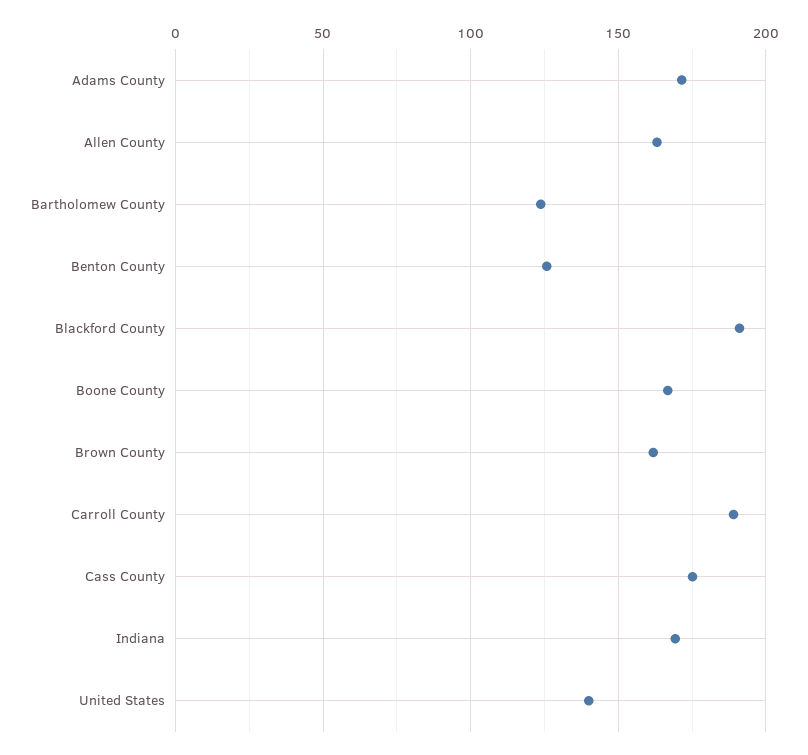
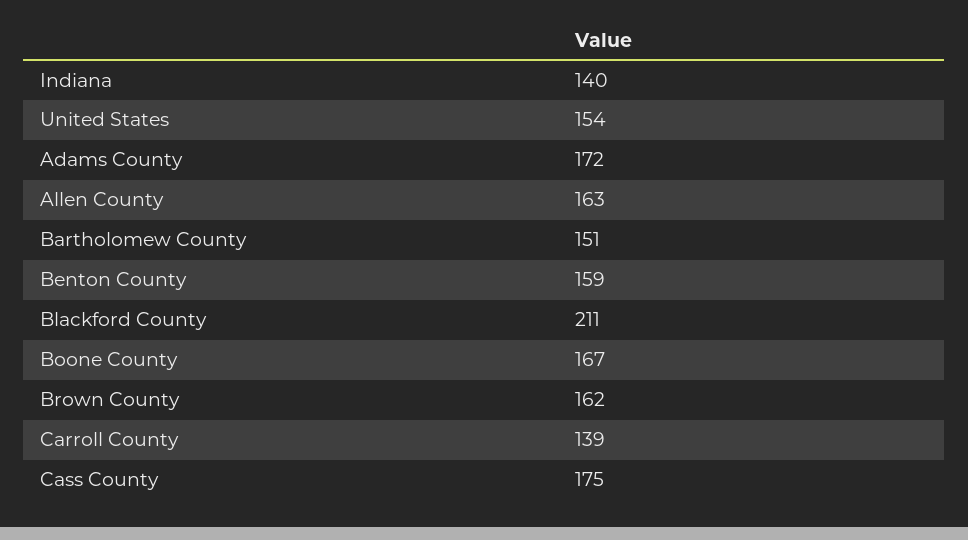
Bartholomew County: 125 -> 151
Benton County: 125 -> 159
Blackford County: 190 -> 211
Carroll County: 190 -> 139
Indiana: 170 -> 140
United States: 140 -> 154

